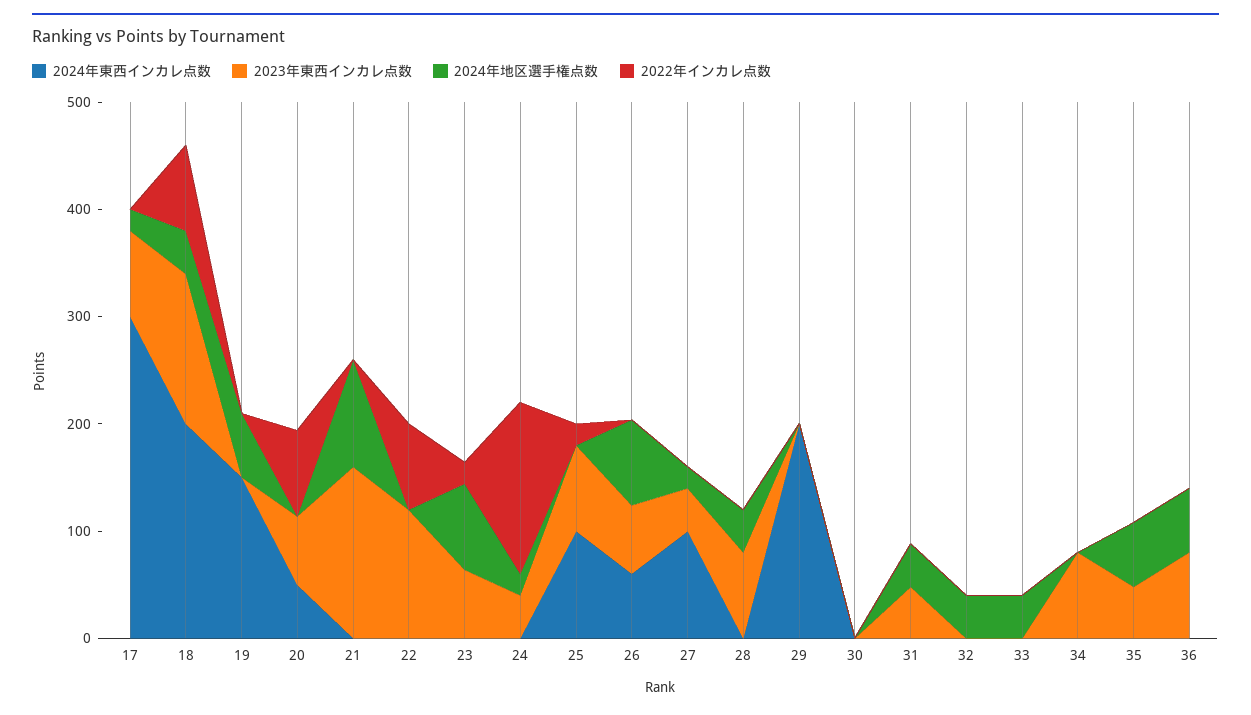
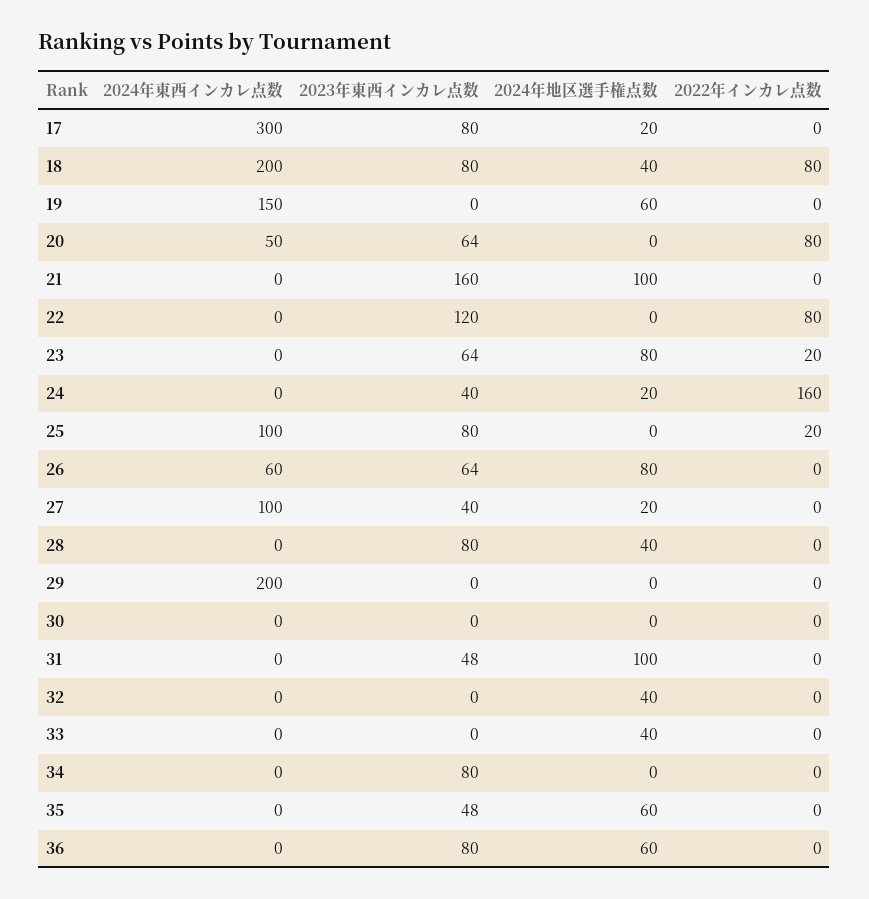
2023年東西インカレ点数, 18: 140 -> 80
2024年地区選手権点数, 31: 40 -> 100

